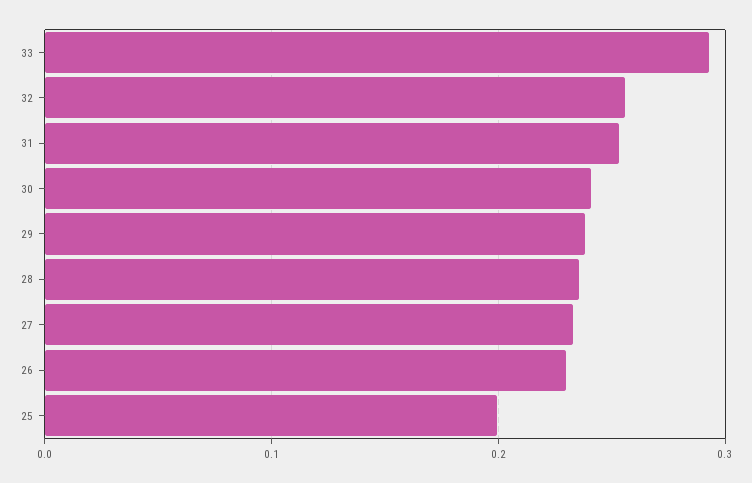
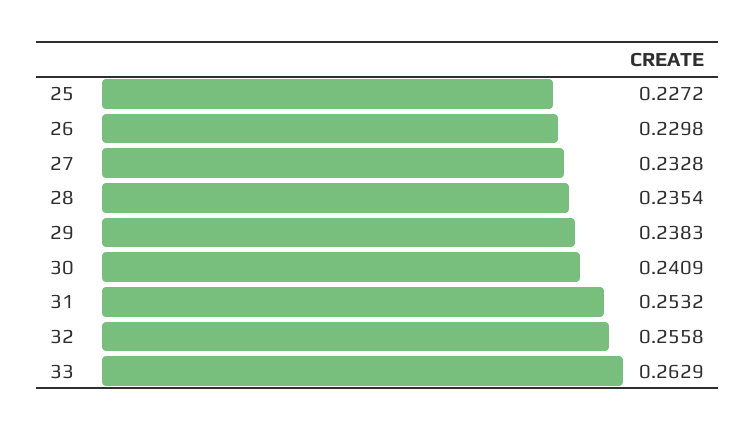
33: 0.29 -> 0.2629
25: 0.2 -> 0.2272

